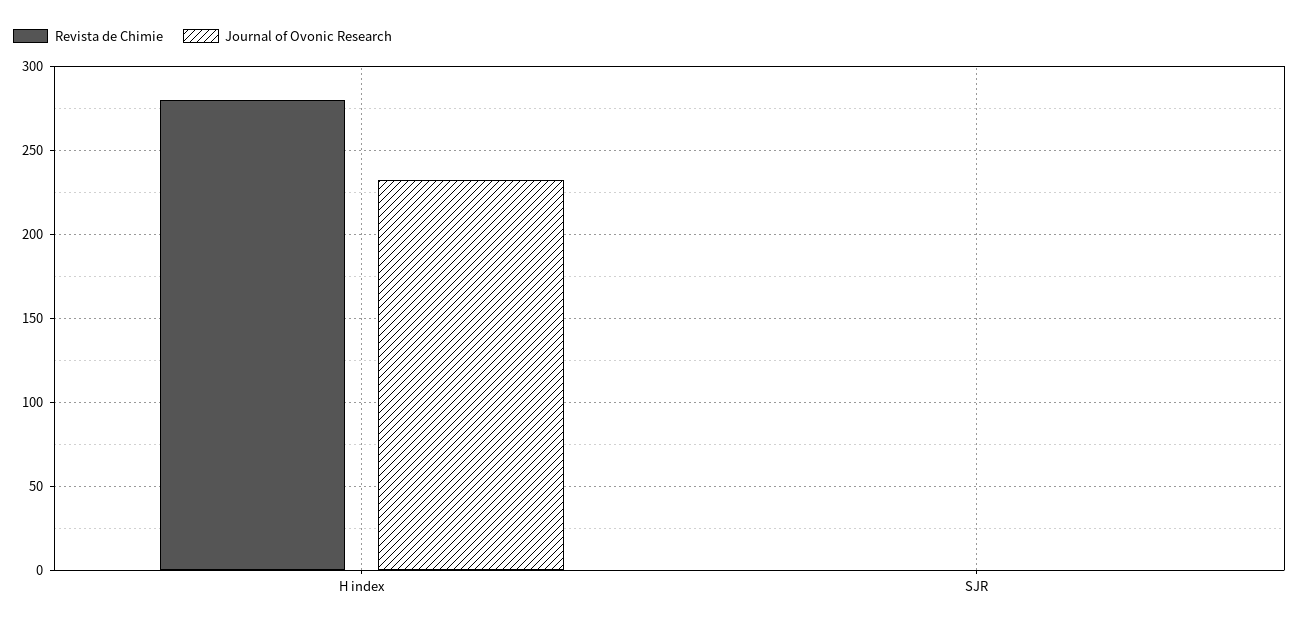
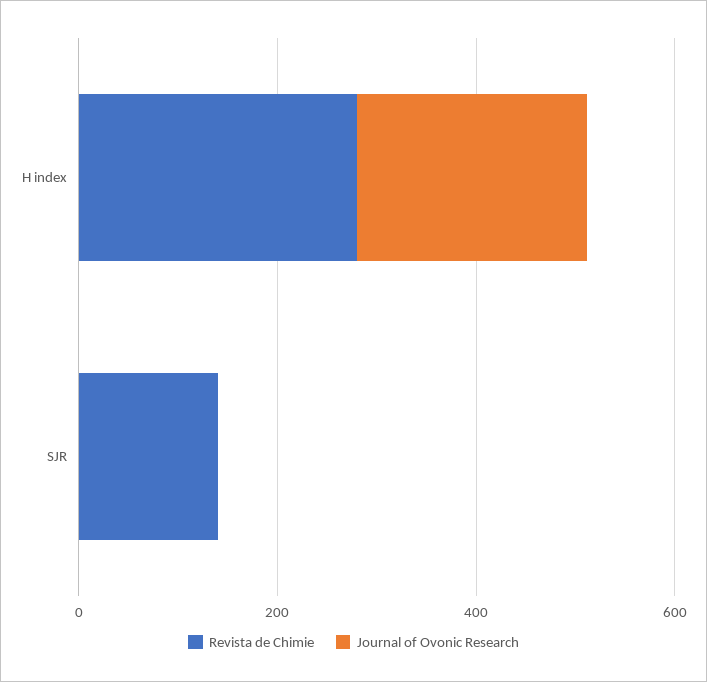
Revista de Chimie, SJR: 0 -> 150

